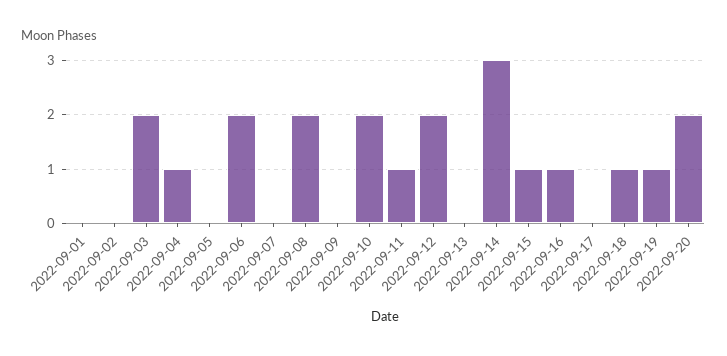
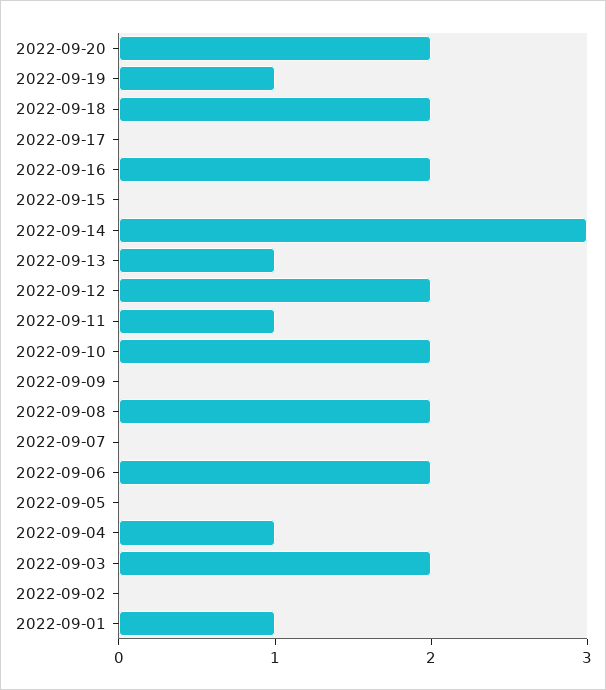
2022-09-01: 0 -> 1
2022-09-13: 0 -> 1
2022-09-15: 1 -> 0
2022-09-16: 1 -> 2
2022-09-18: 1 -> 2

